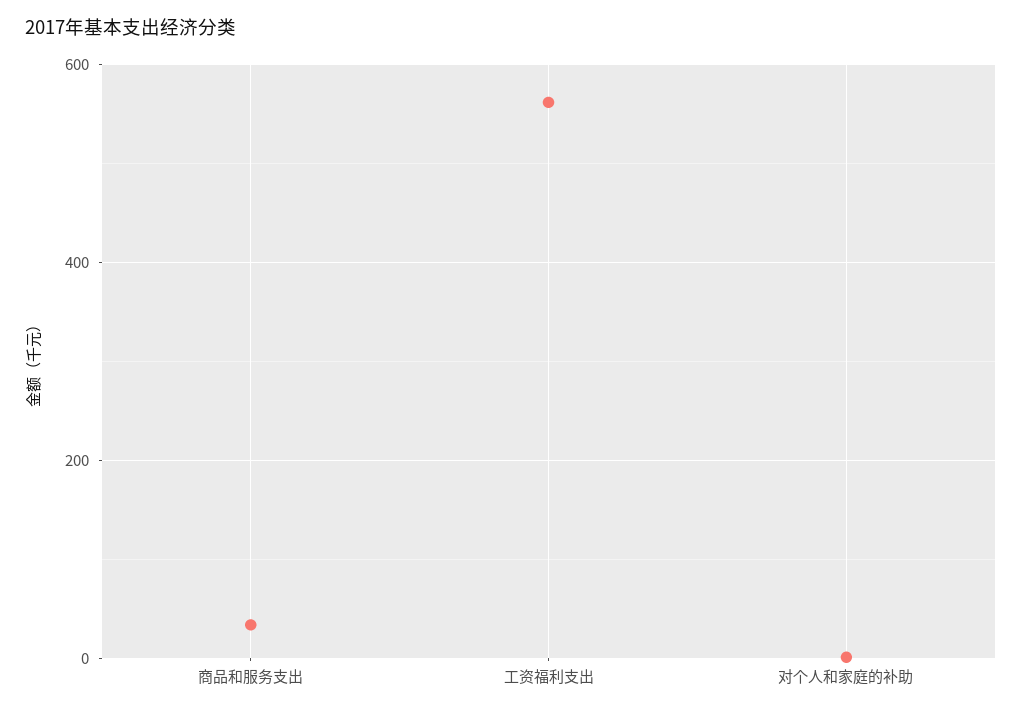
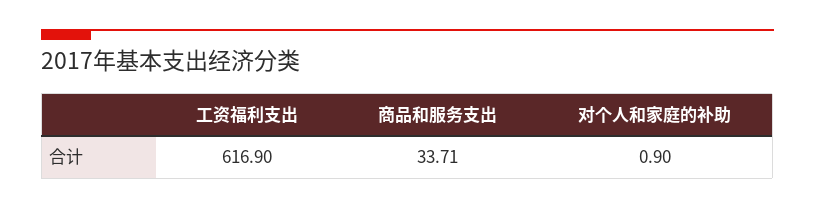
工资福利支出: 560 -> 616.9

